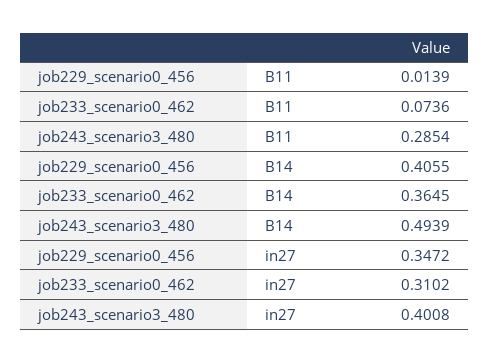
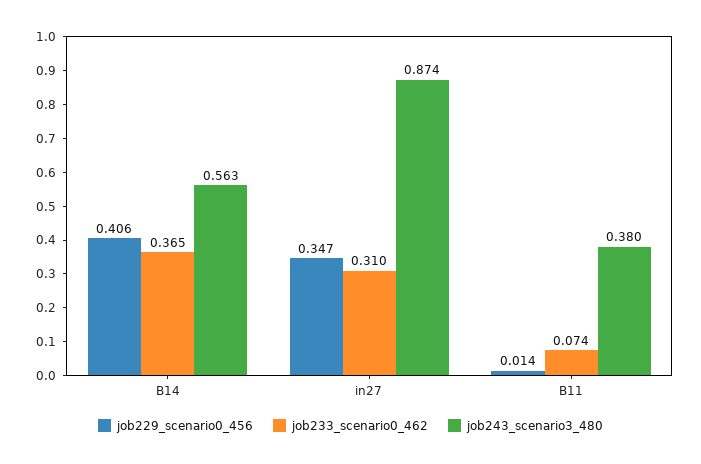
job243_scenario3_480, B11: 0.2854 -> 0.38
job243_scenario3_480, B14: 0.4939 -> 0.563
job243_scenario3_480, in27: 0.4008 -> 0.874

